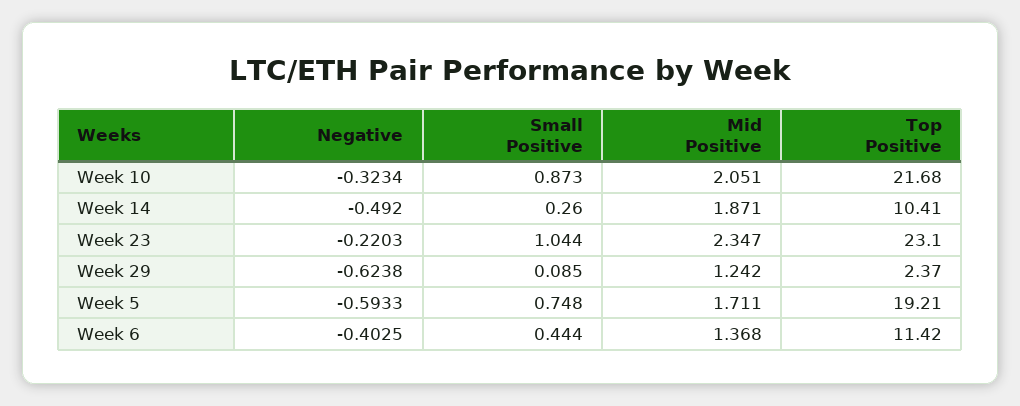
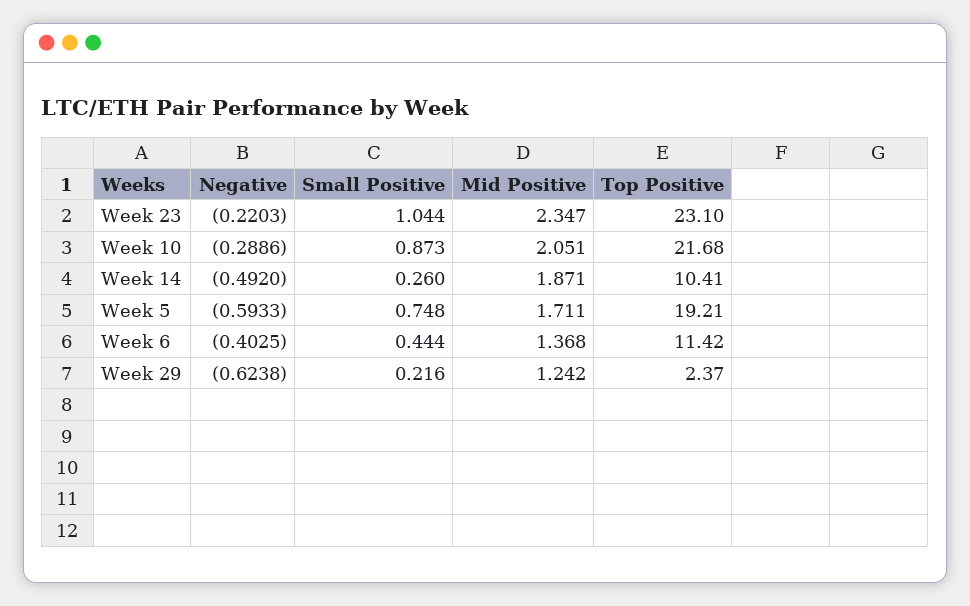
Negative, Week 10: -0.3234 -> -0.2886
Small Positive, Week 29: 0.085 -> 0.216

